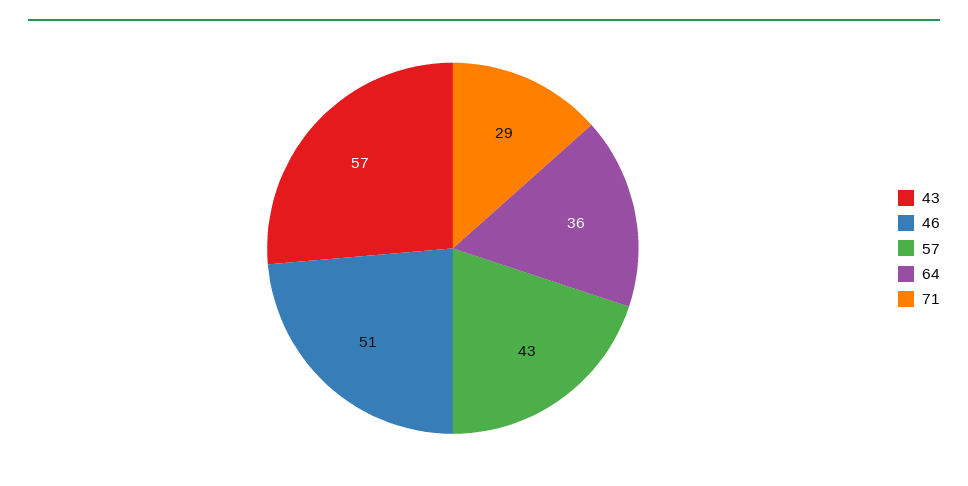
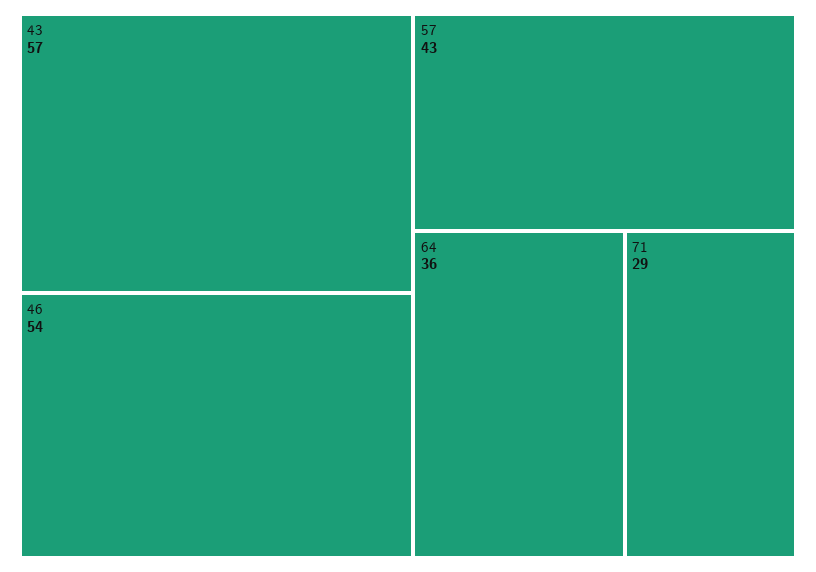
46: 51 -> 54

